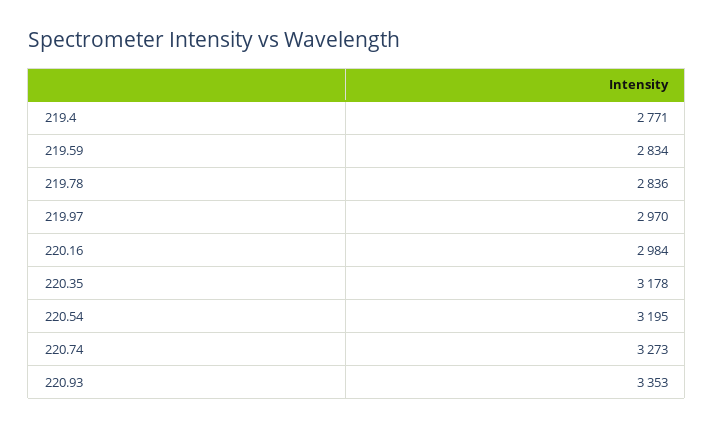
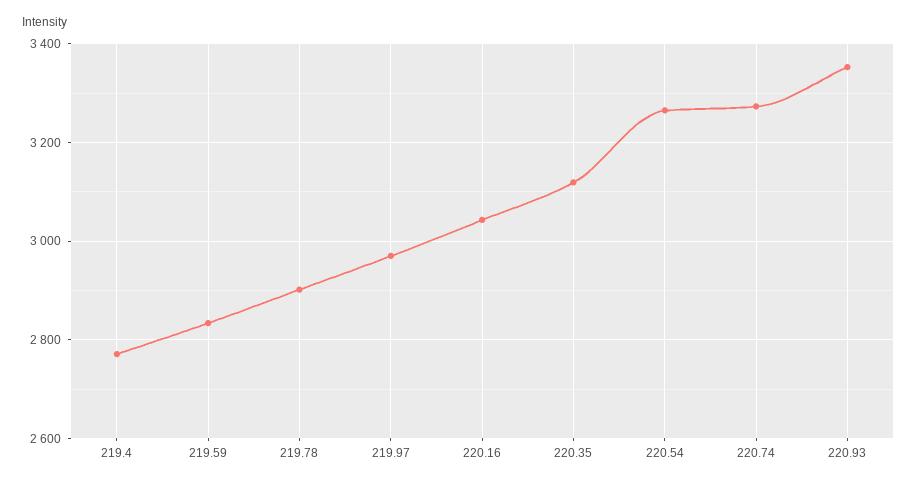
219.78: 2836 -> 2900
220.16: 2984 -> 3040
220.35: 3178 -> 3120
220.54: 3195 -> 3260

